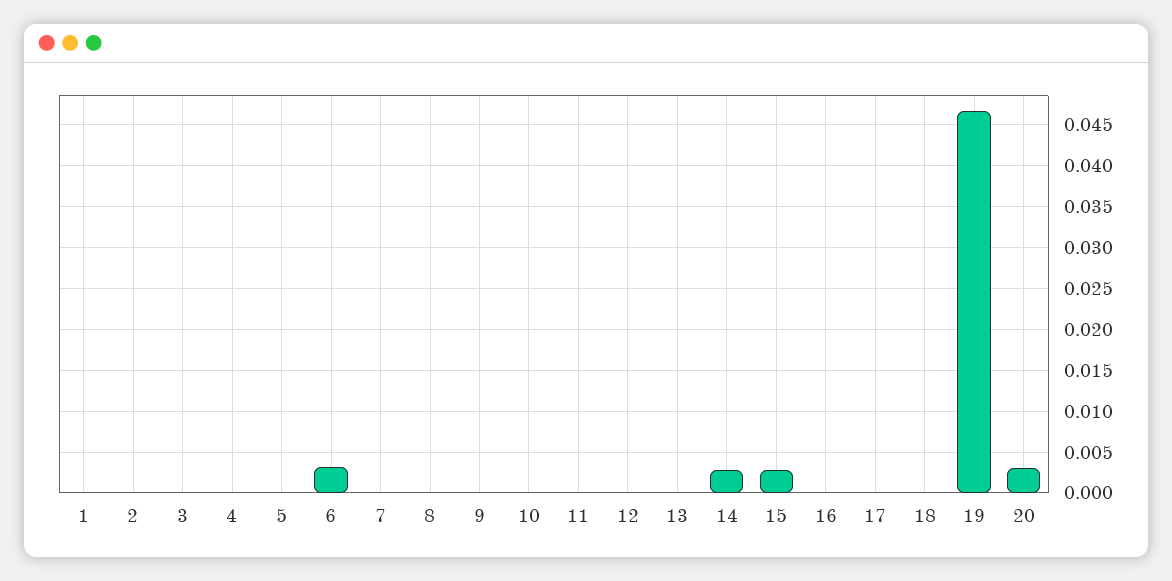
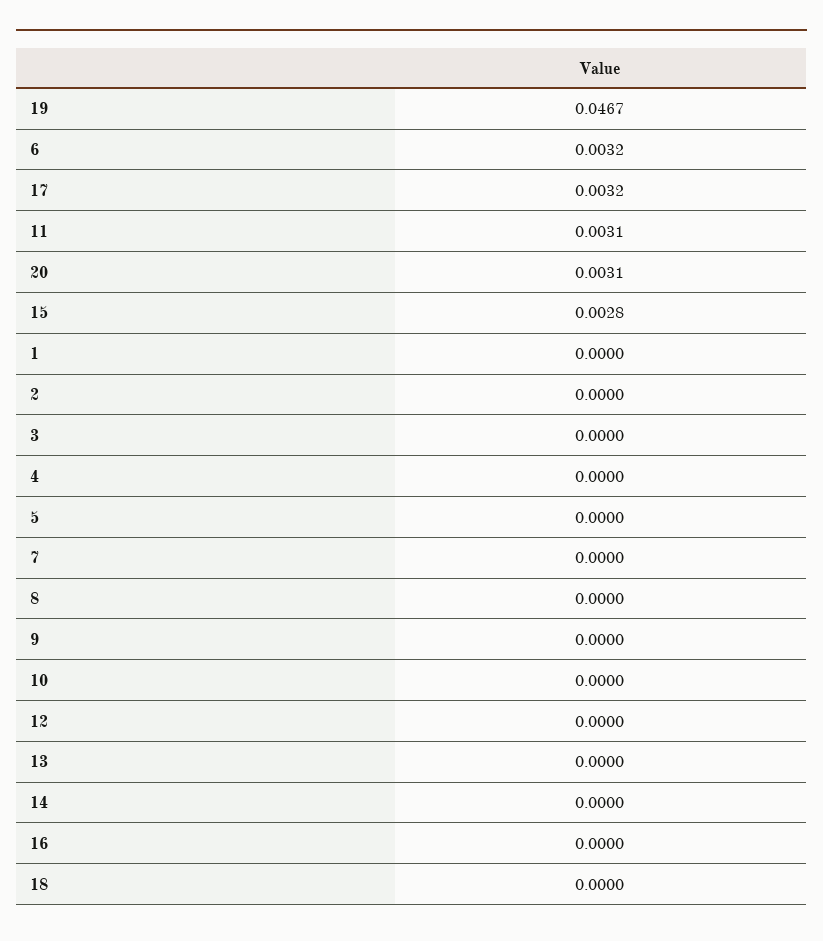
11: 0 -> 0.0031
14: 0.003 -> 0
17: 0 -> 0.0032

